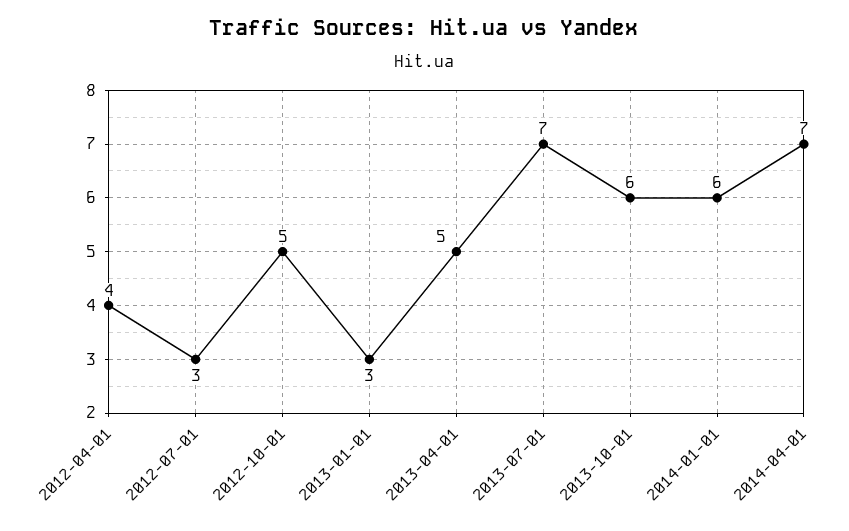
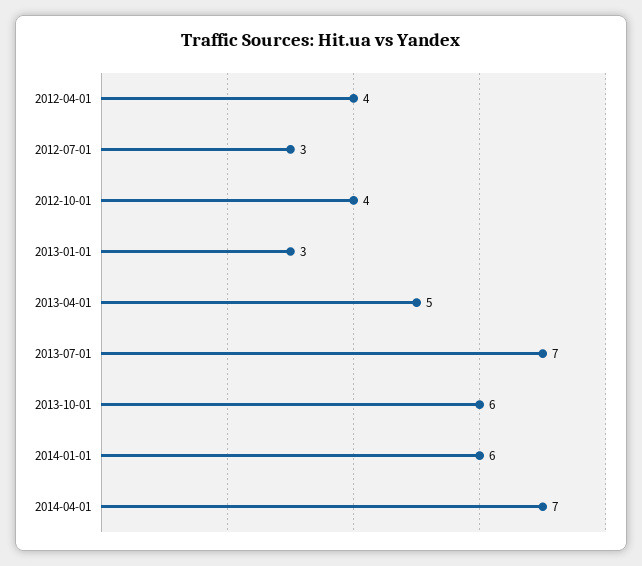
2012-10-01: 5 -> 4

